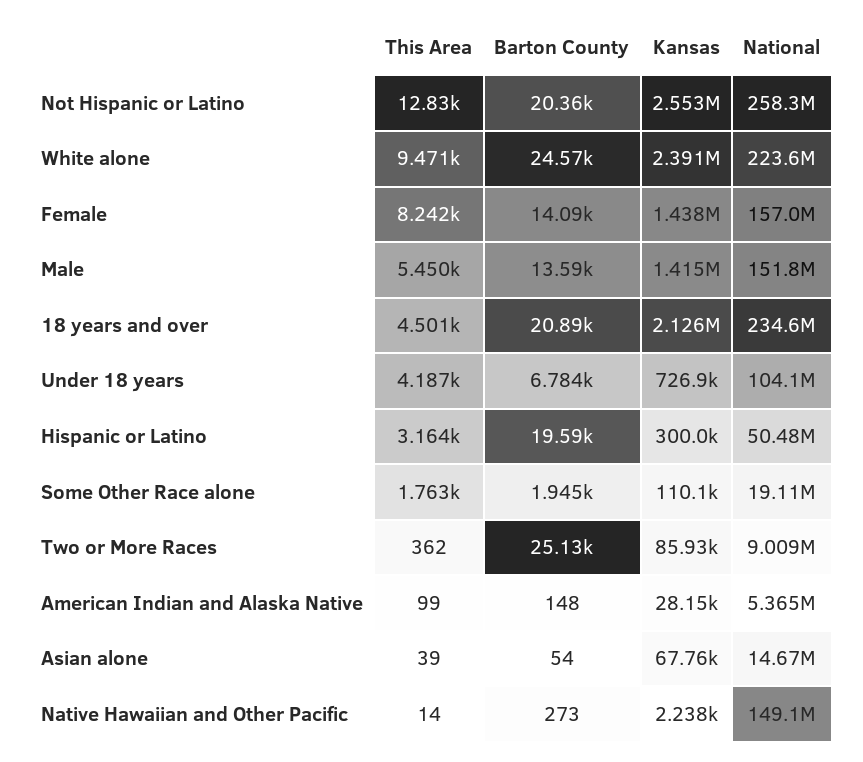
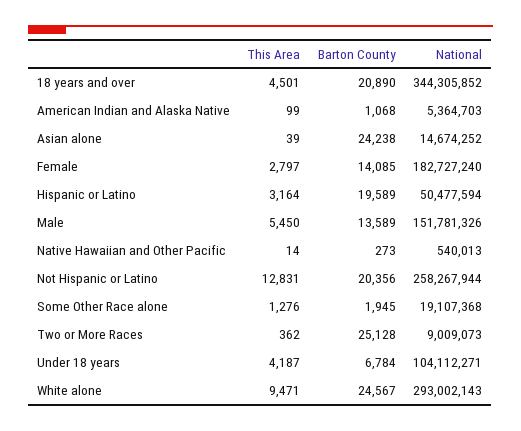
Kansas, Not Hispanic or Latino: 2553000 -> none
Kansas, White alone: 2391000 -> none
National, White alone: 223600000 -> 293002143
This Area, Female: 8242 -> 2797
Kansas, Female: 1438000 -> none
National, Female: 157000000 -> 182727240
Kansas, Male: 1415000 -> none
Kansas, 18 years and over: 2126000 -> none
National, 18 years and over: 234600000 -> 344305852
Kansas, Under 18 years: 726900 -> none
Kansas, Hispanic or Latino: 300000 -> none
This Area, Some Other Race alone: 1763 -> 1276
Kansas, Some Other Race alone: 110100 -> none
Kansas, Two or More Races: 85930 -> none
Barton County, American Indian and Alaska Native: 148 -> 1068
Kansas, American Indian and Alaska Native: 28150 -> none
Barton County, Asian alone: 54 -> 24238
Kansas, Asian alone: 67760 -> none
Kansas, Native Hawaiian and Other Pacific: 2238 -> none
National, Native Hawaiian and Other Pacific: 149100000 -> 540013

